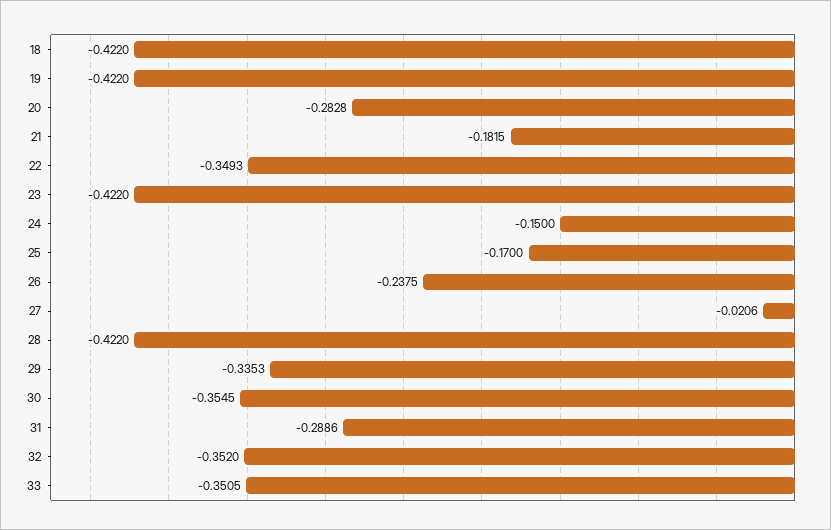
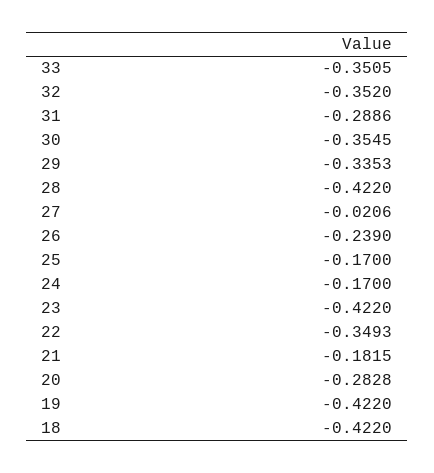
24: -0.15 -> -0.17
26: -0.2375 -> -0.239

